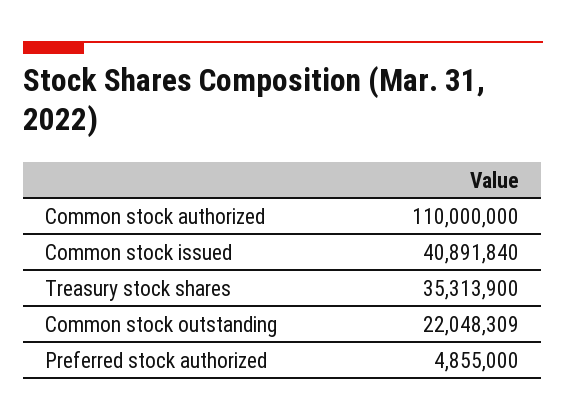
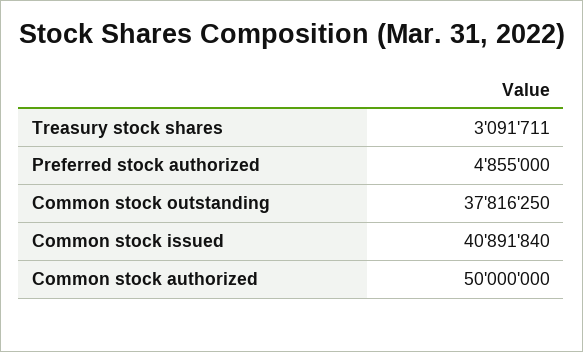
Common stock authorized: 110000000 -> 50000000
Treasury stock shares: 35313900 -> 3091711
Common stock outstanding: 22048309 -> 37816250

